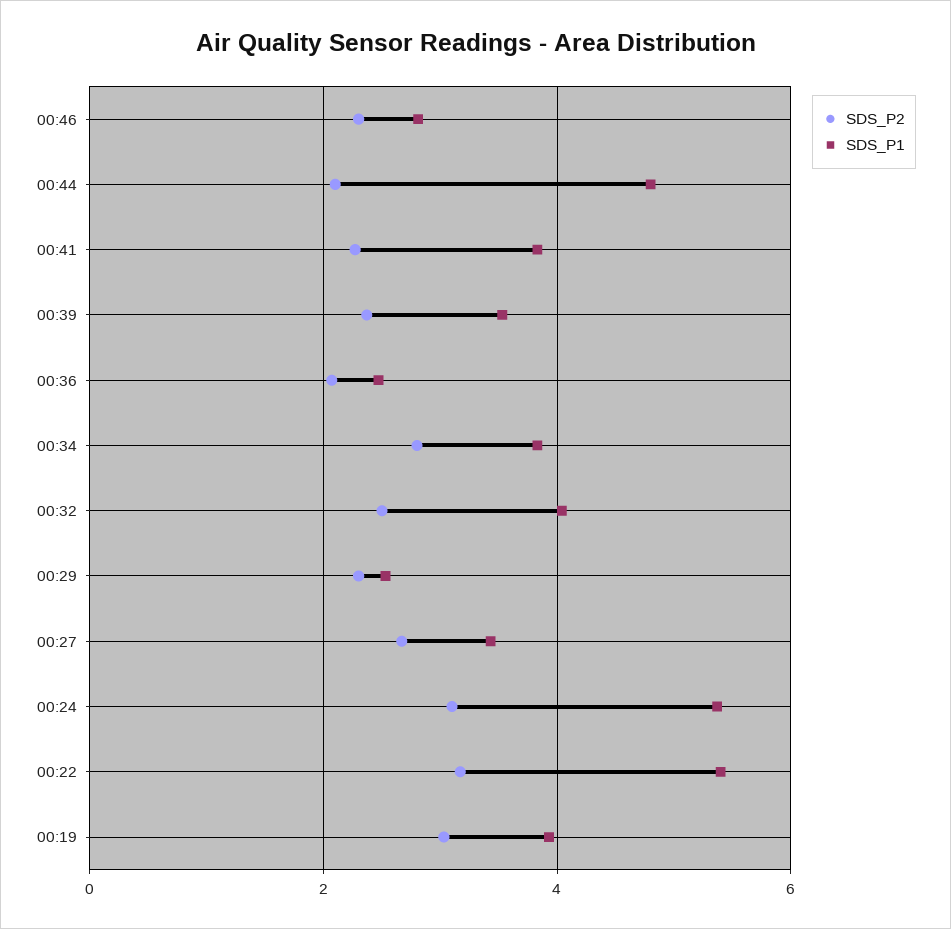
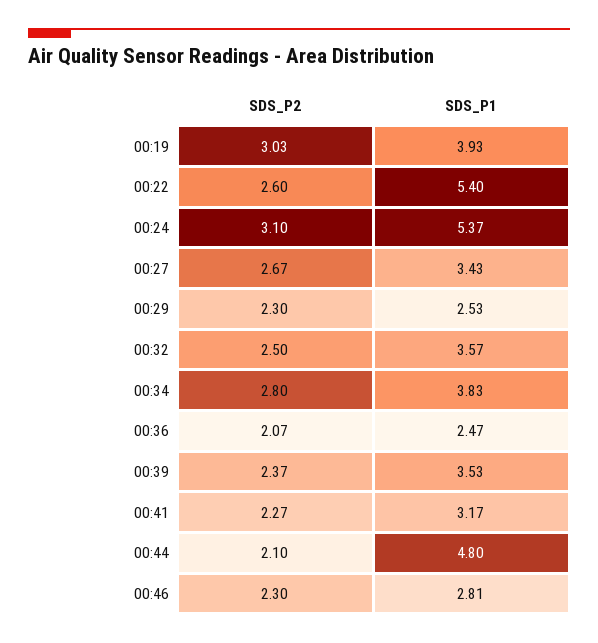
SDS_P1, 00:41: 3.8 -> 3.17
SDS_P1, 00:32: 4 -> 3.57
SDS_P2, 00:22: 3.2 -> 2.6

